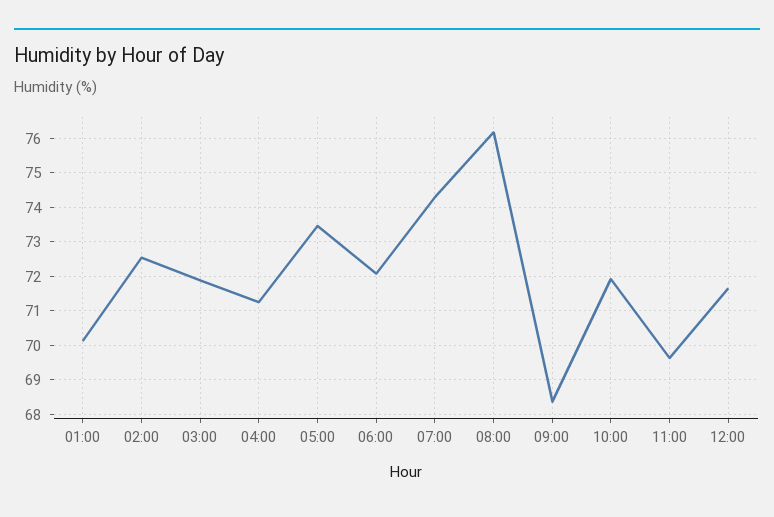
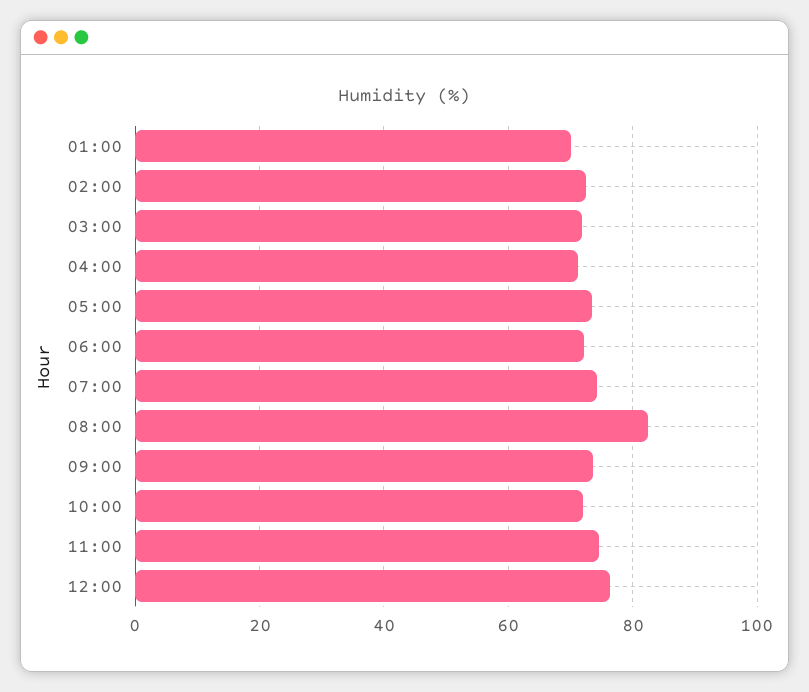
08:00: 76.2 -> 82
09:00: 68.4 -> 74
11:00: 69.6 -> 74
12:00: 71.6 -> 76

